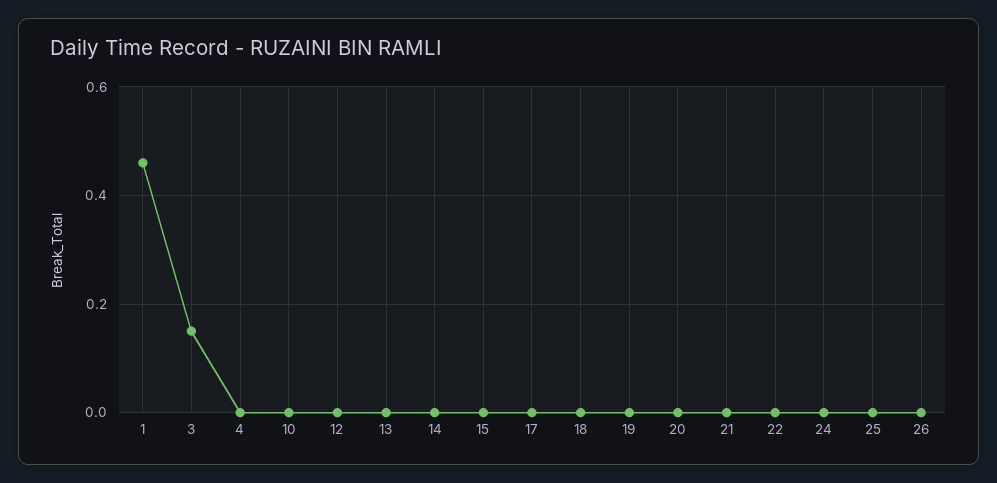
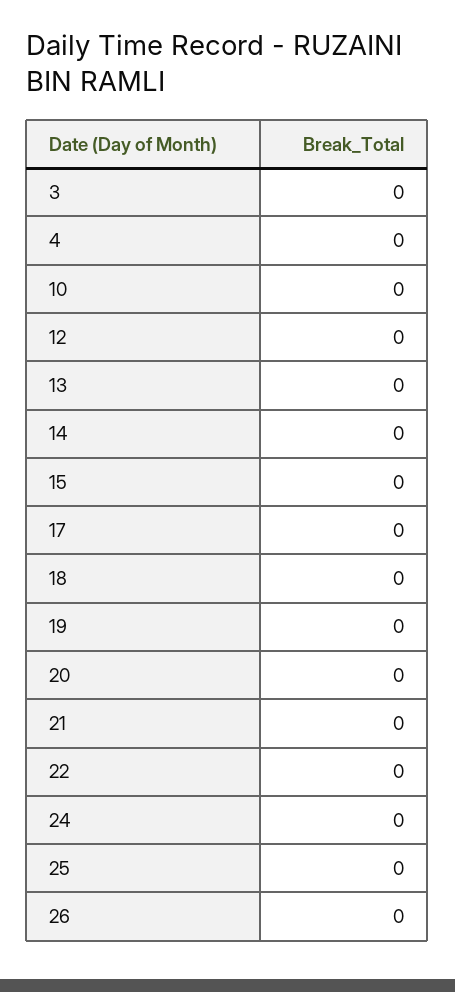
1: 0.45 -> none
3: 0.15 -> 0

